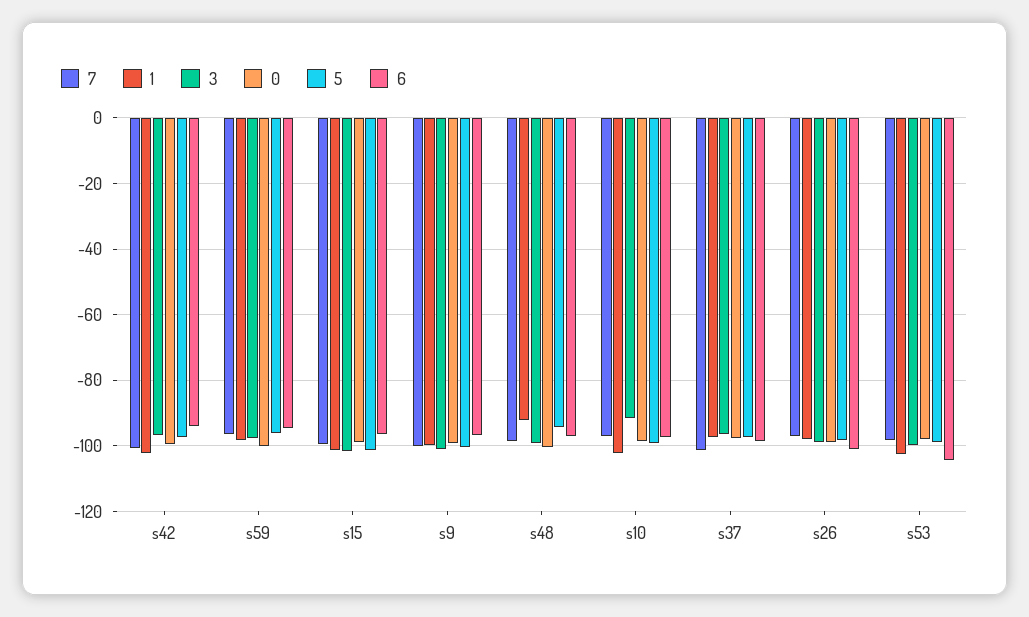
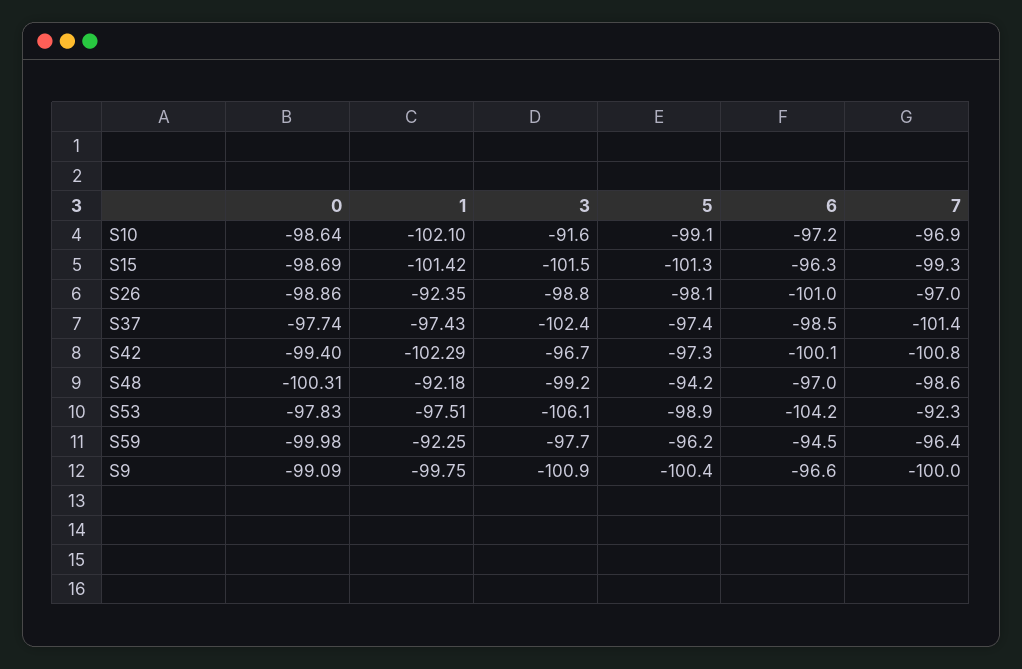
6, s42: -94 -> -100.1
1, s59: -98 -> -92.25
3, s37: -96 -> -102.4
1, s26: -98 -> -92.35
7, s53: -98 -> -92.3
1, s53: -102 -> -97.51
3, s53: -100 -> -106.1

